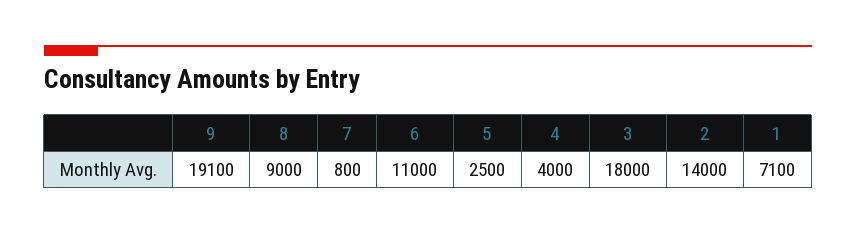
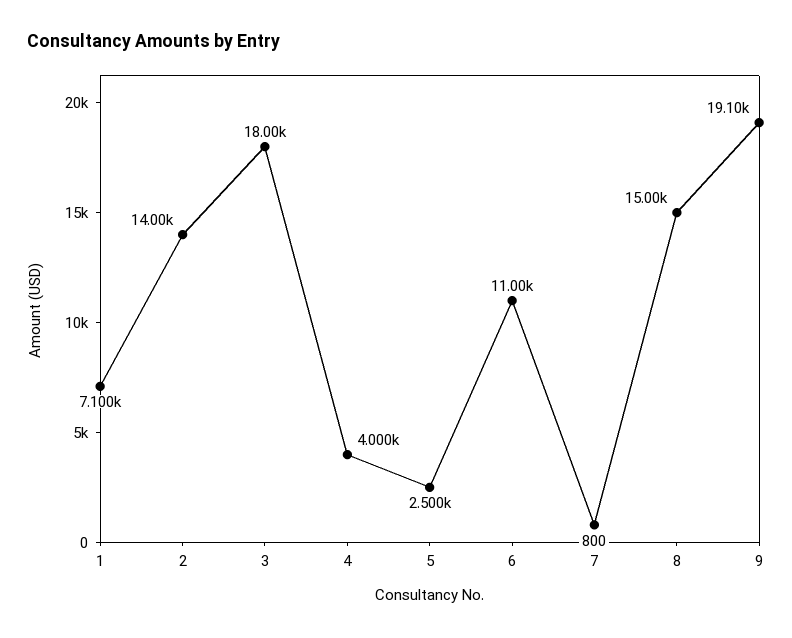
8: 9000 -> 15000

